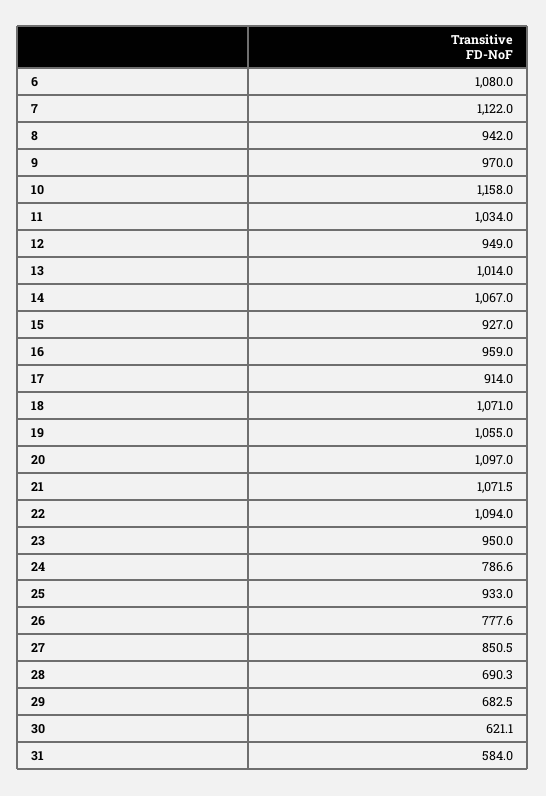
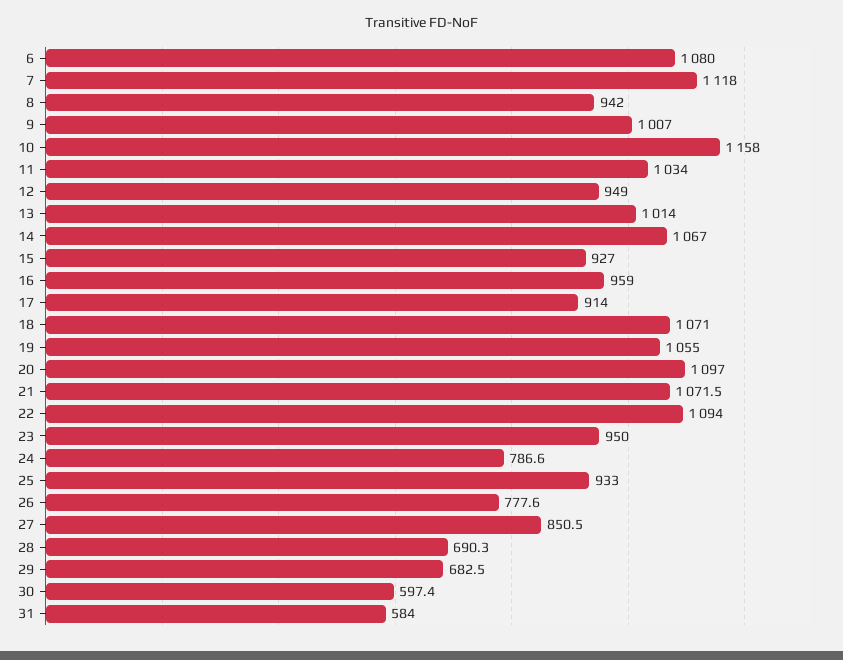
7: 1122 -> 1118
9: 970 -> 1007
30: 621.1 -> 597.4

